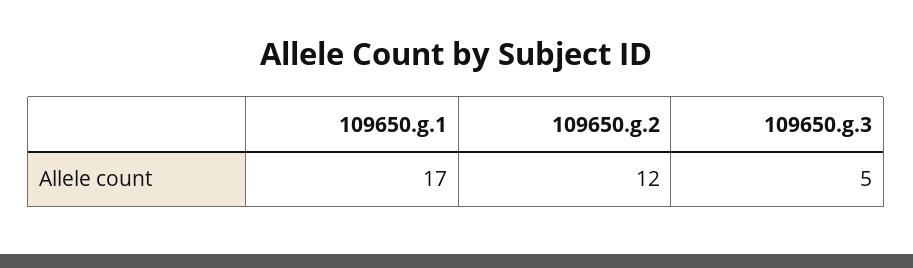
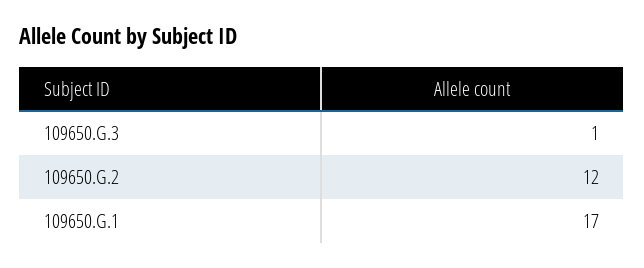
109650.g.3: 5 -> 1

